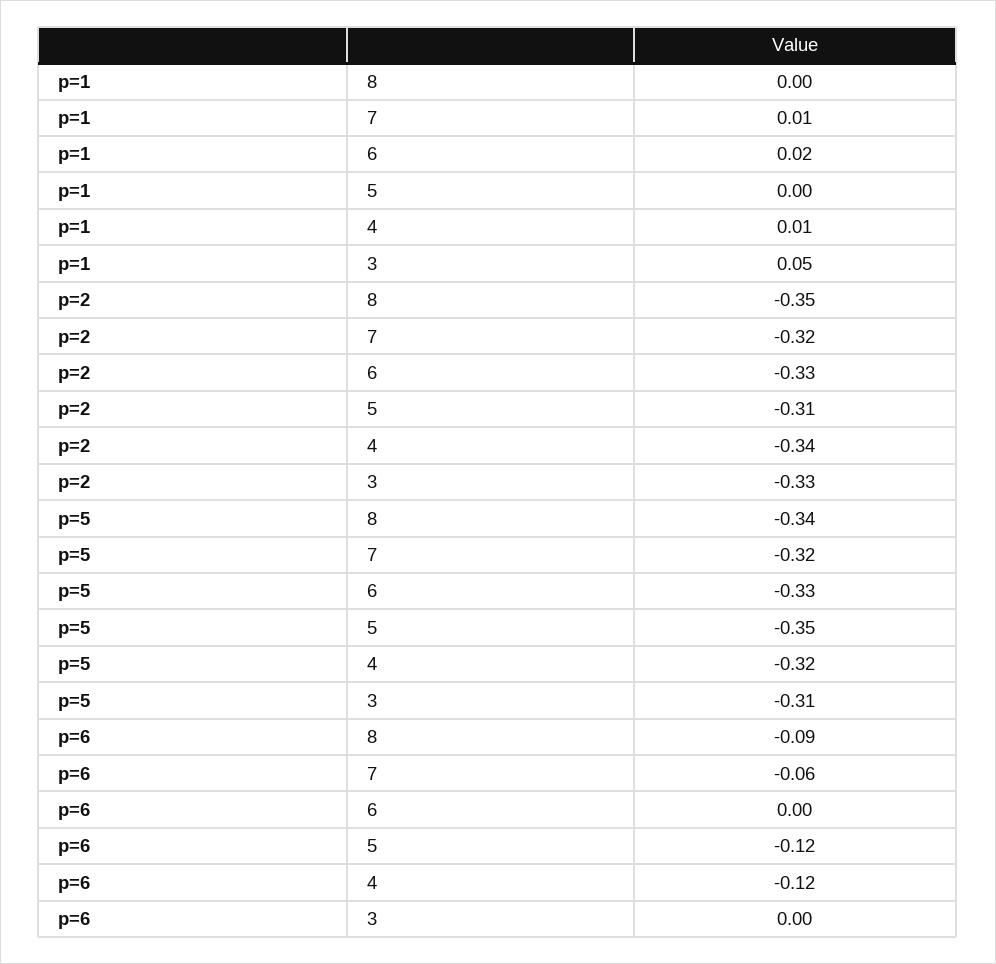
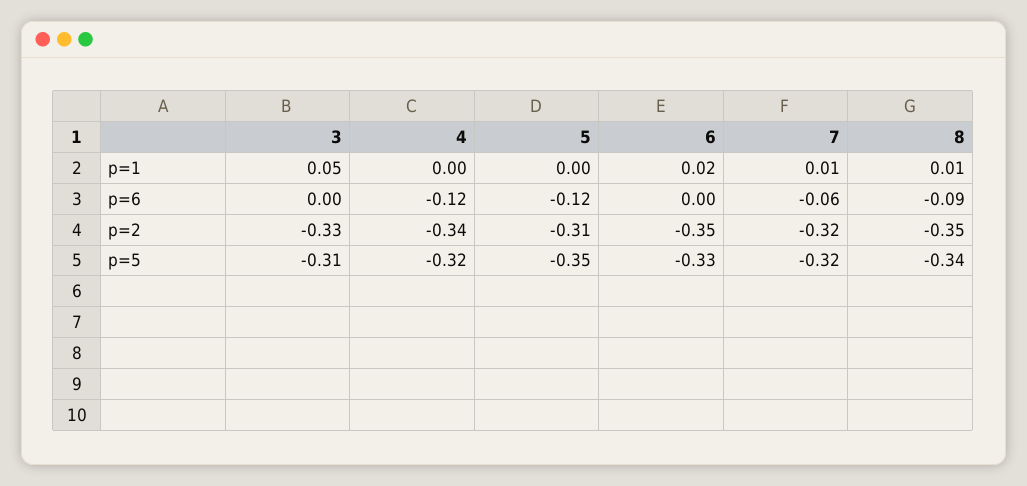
p=1, 8: 0 -> 0.01
p=1, 4: 0.01 -> 0
p=2, 6: -0.33 -> -0.35

